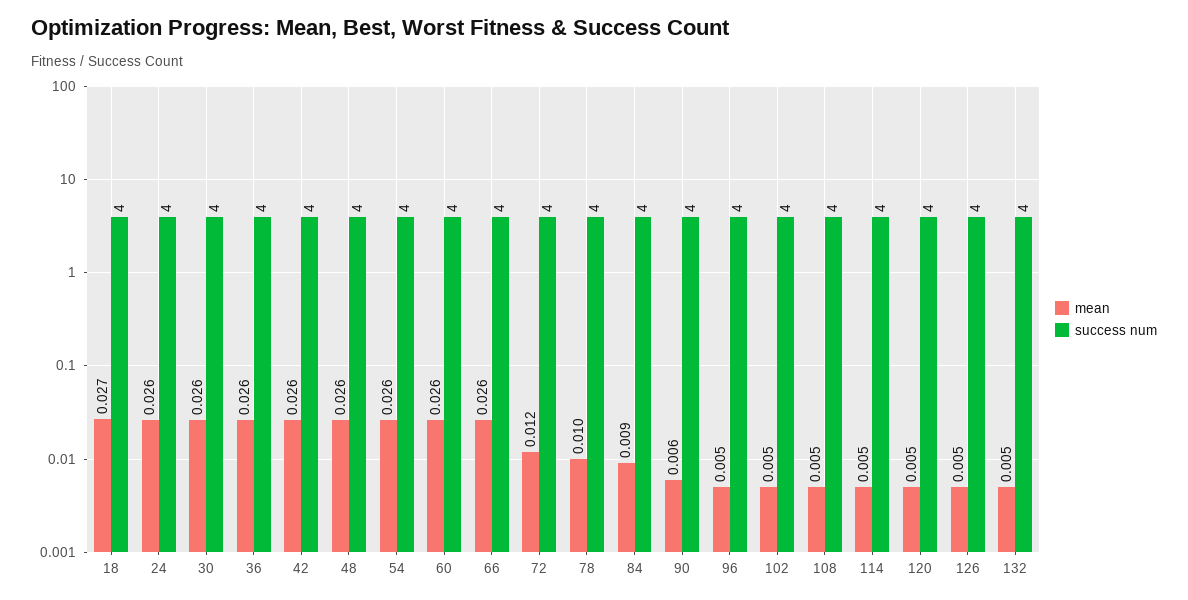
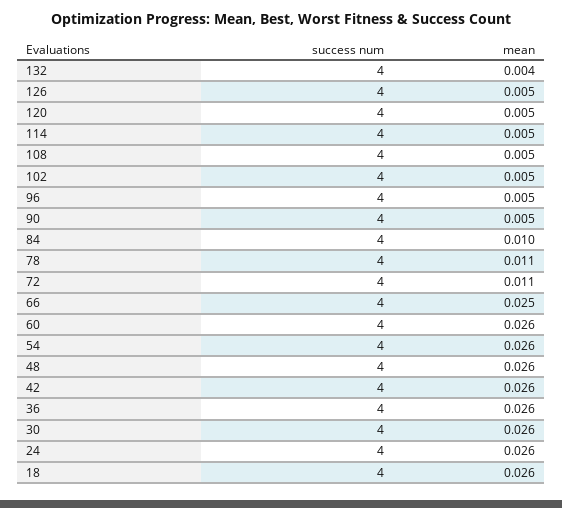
mean, 18: 0.027 -> 0.026
mean, 66: 0.026 -> 0.025
mean, 72: 0.012 -> 0.011
mean, 78: 0.01 -> 0.011
mean, 84: 0.009 -> 0.01
mean, 90: 0.006 -> 0.005
mean, 132: 0.005 -> 0.004

